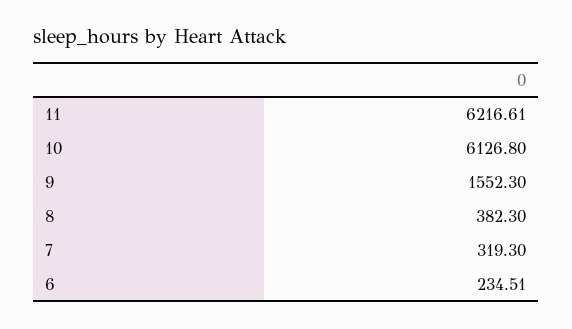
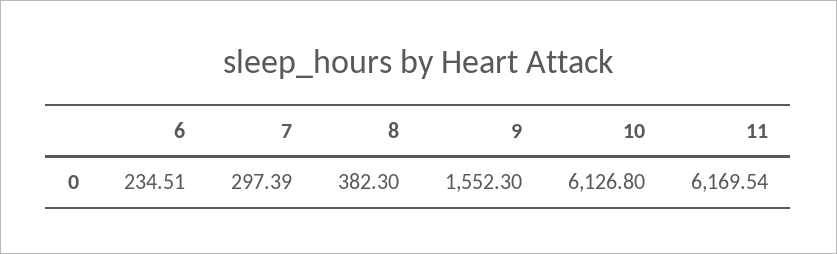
11: 6216.61 -> 6169.54
7: 319.3 -> 297.39

